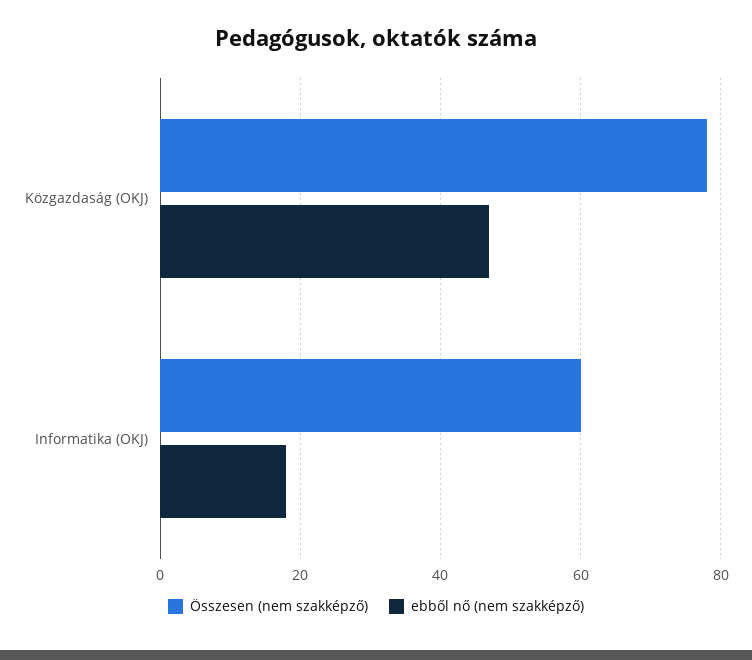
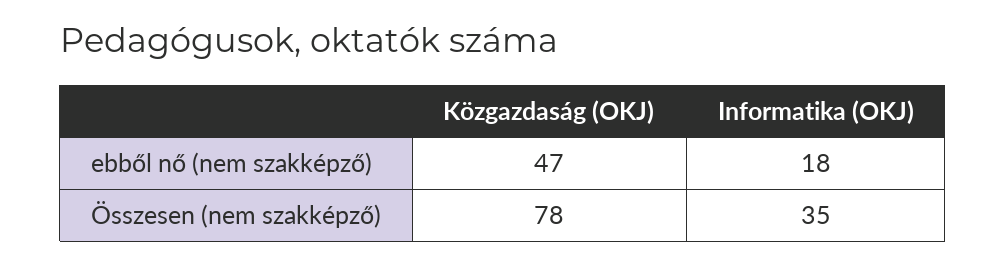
Összesen (nem szakképző), Informatika (OKJ): 60 -> 35

